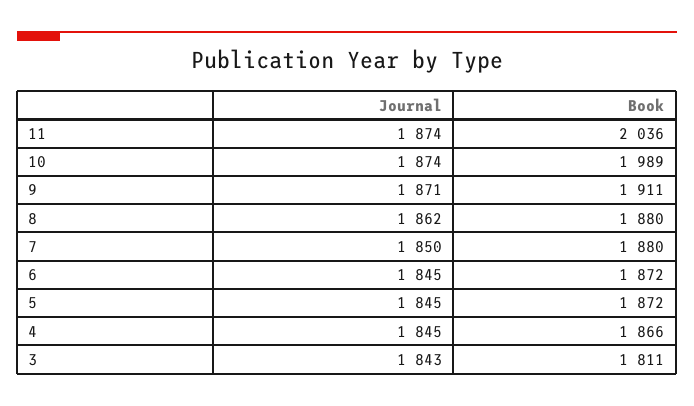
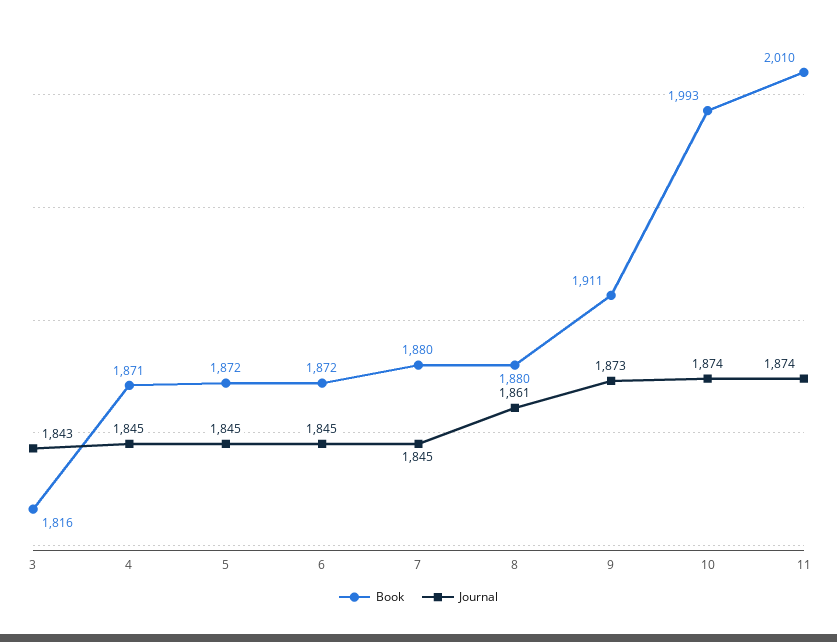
Book, 11: 2036 -> 2010
Book, 10: 1989 -> 1993
Journal, 9: 1871 -> 1873
Journal, 8: 1862 -> 1861
Journal, 7: 1850 -> 1845
Book, 4: 1866 -> 1871
Book, 3: 1811 -> 1816

